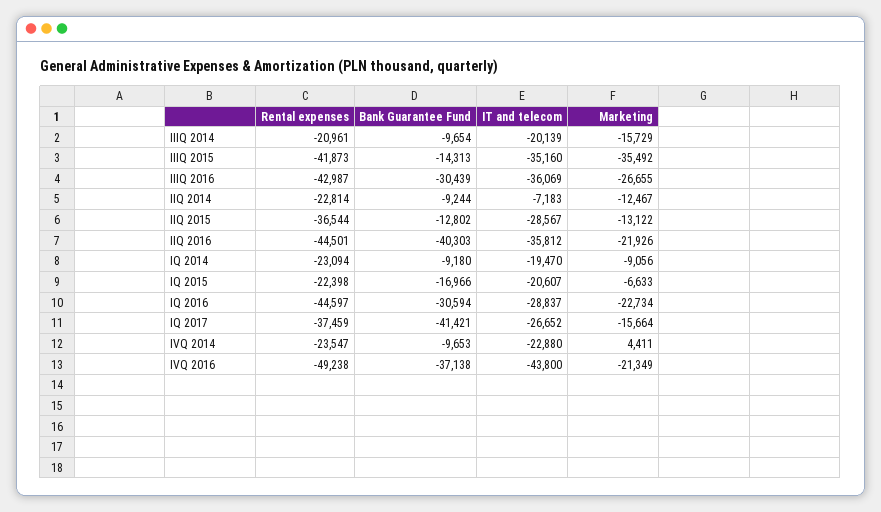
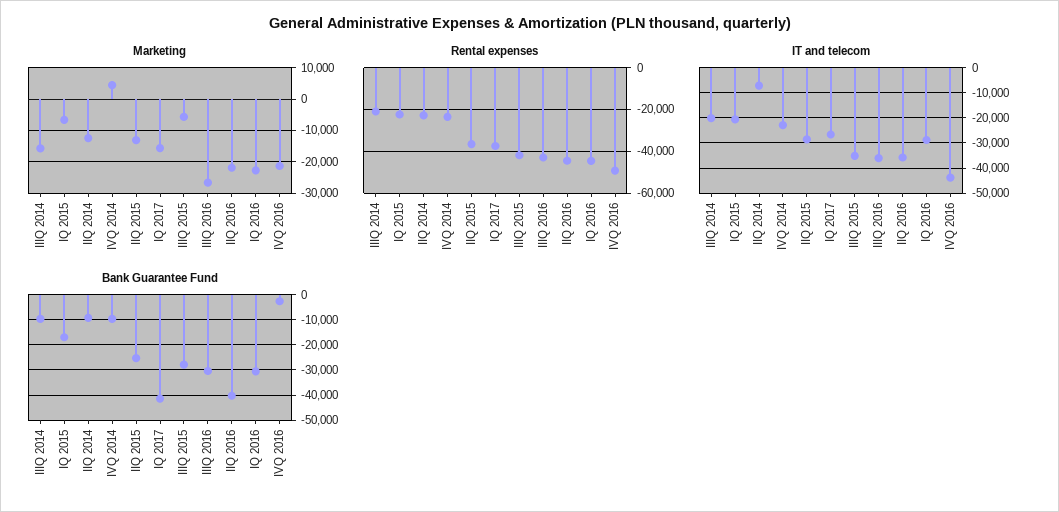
Bank Guarantee Fund, IIIQ 2015: -14313 -> -27500
Marketing, IIIQ 2015: -35492 -> -6000
Bank Guarantee Fund, IIQ 2015: -12802 -> -25000
Rental expenses, IQ 2014: -23094 -> none
Bank Guarantee Fund, IQ 2014: -9180 -> none
IT and telecom, IQ 2014: -19470 -> none
Marketing, IQ 2014: -9056 -> none
Bank Guarantee Fund, IVQ 2016: -37138 -> -2500

